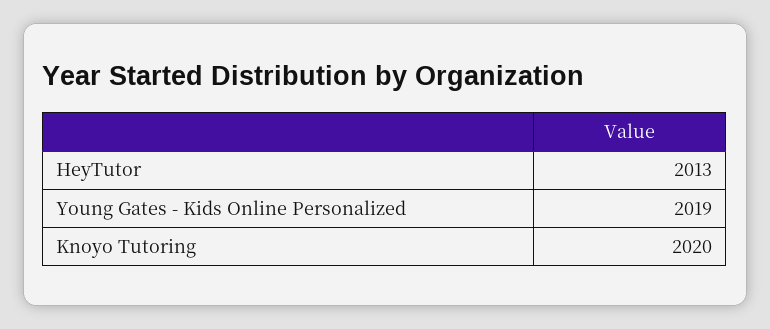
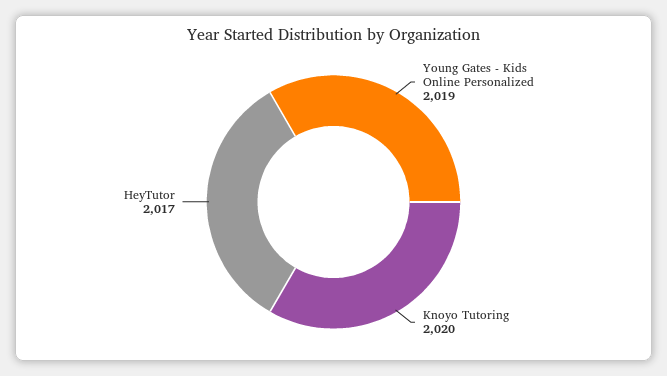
HeyTutor: 2013 -> 2017

